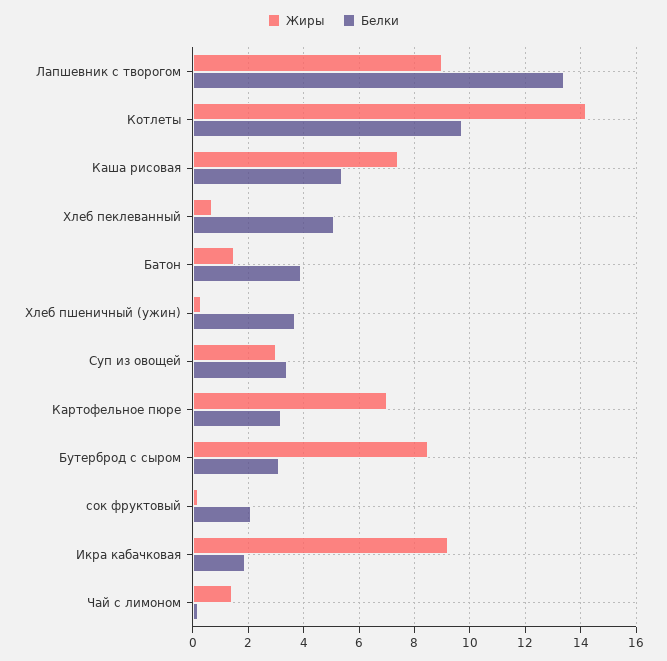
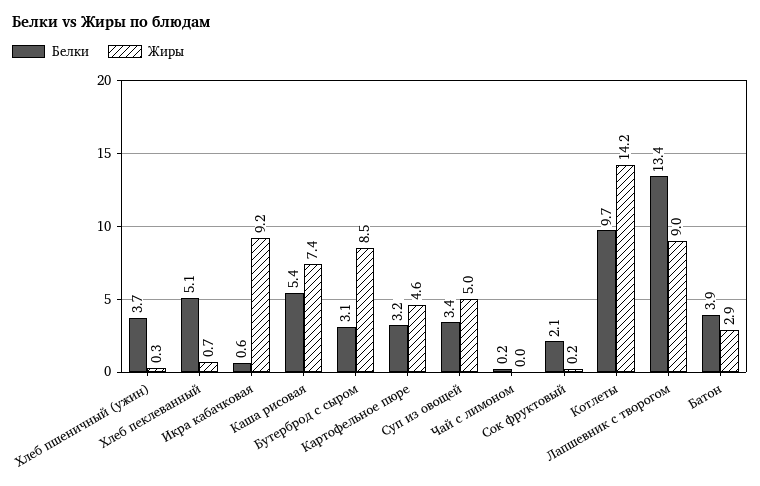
Жиры, Батон: 1.5 -> 2.9
Жиры, Суп из овощей: 3 -> 5
Жиры, Картофельное пюре: 7 -> 4.6
Белки, Икра кабачковая: 2 -> 0.6
Жиры, Чай с лимоном: 1.5 -> 0

